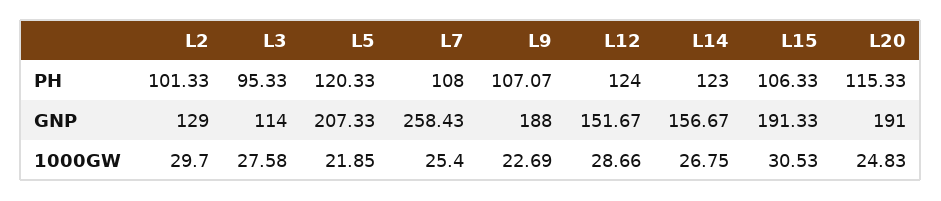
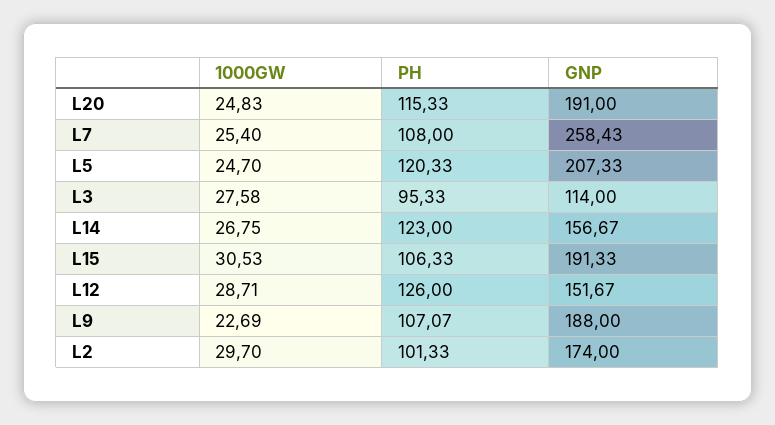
L12, PH: 124 -> 126
L2, GNP: 129 -> 174
L5, 1000GW: 21.85 -> 24.7
L12, 1000GW: 28.66 -> 28.71

